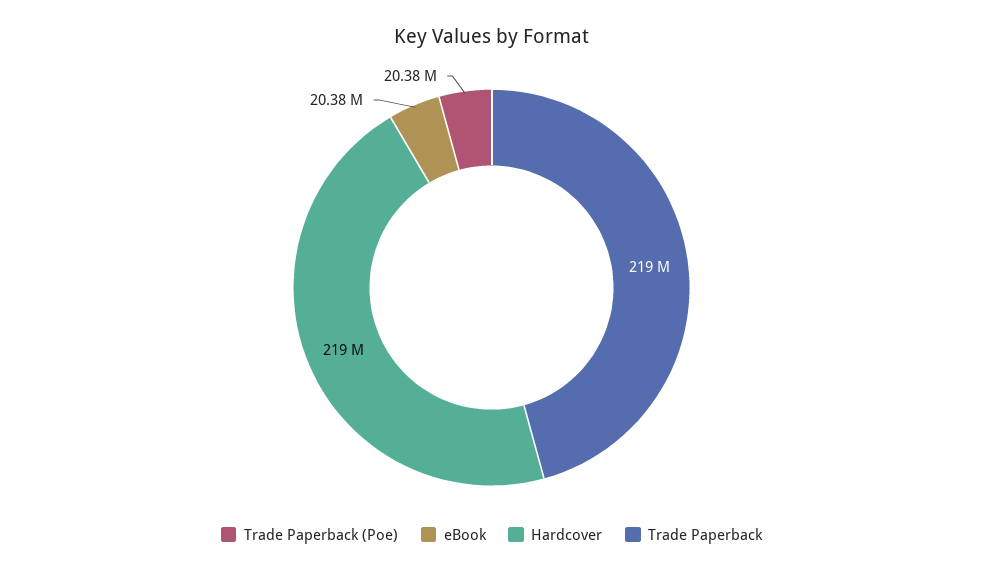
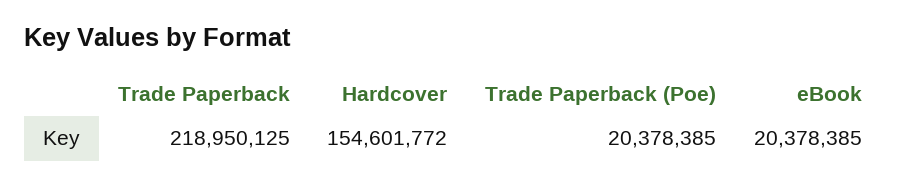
Hardcover: 219000000 -> 154601772

